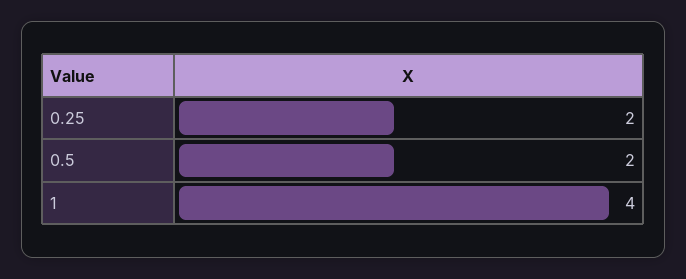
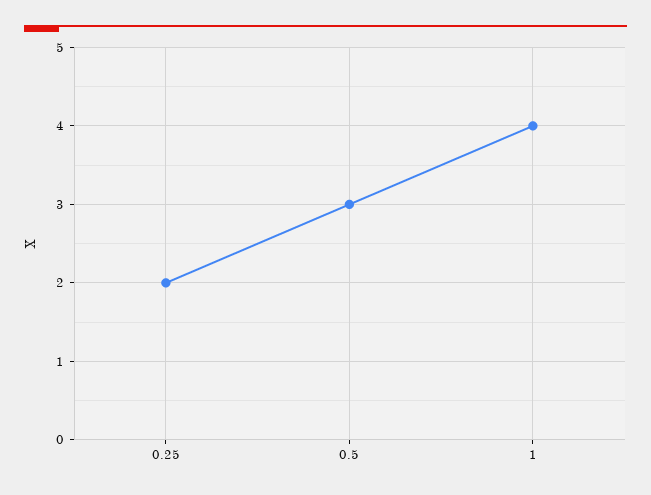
0.5: 2 -> 3

